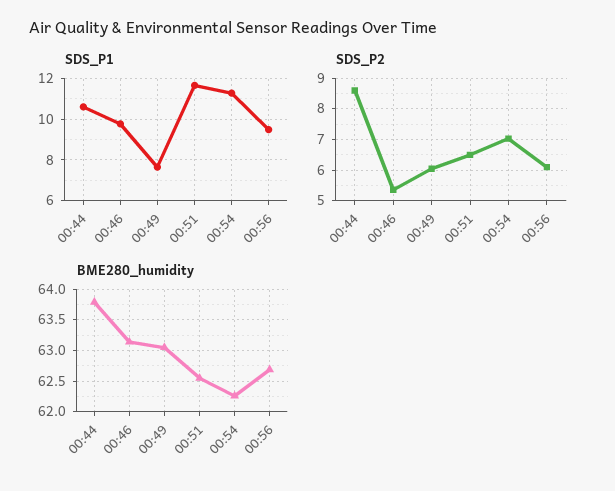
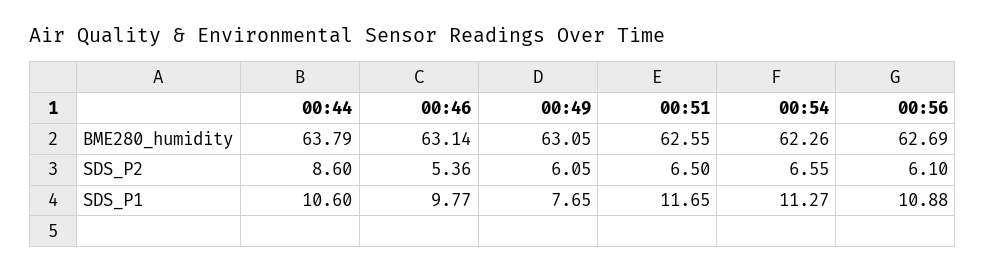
SDS_P1, 00:56: 9.5 -> 10.88
SDS_P2, 00:54: 7 -> 6.55

